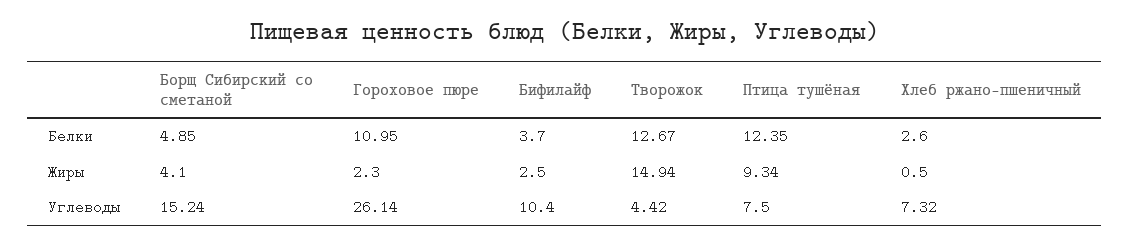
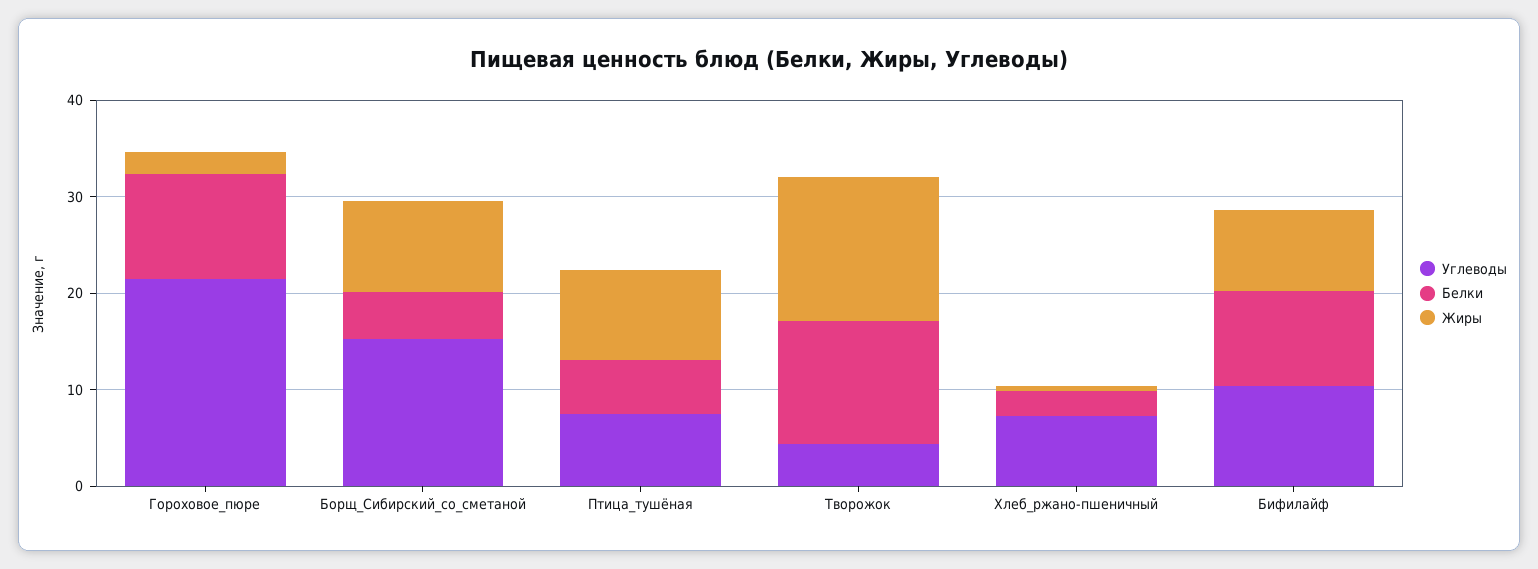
Белки, Бифилайф: 3.7 -> 10
Белки, Птица тушёная: 12.35 -> 6
Жиры, Борщ Сибирский со сметаной: 4.1 -> 10
Жиры, Бифилайф: 2.5 -> 8
Углеводы, Гороховое пюре: 26.14 -> 22

